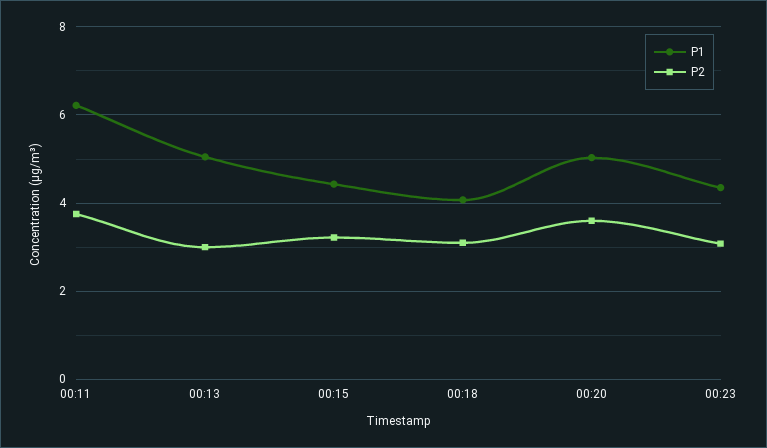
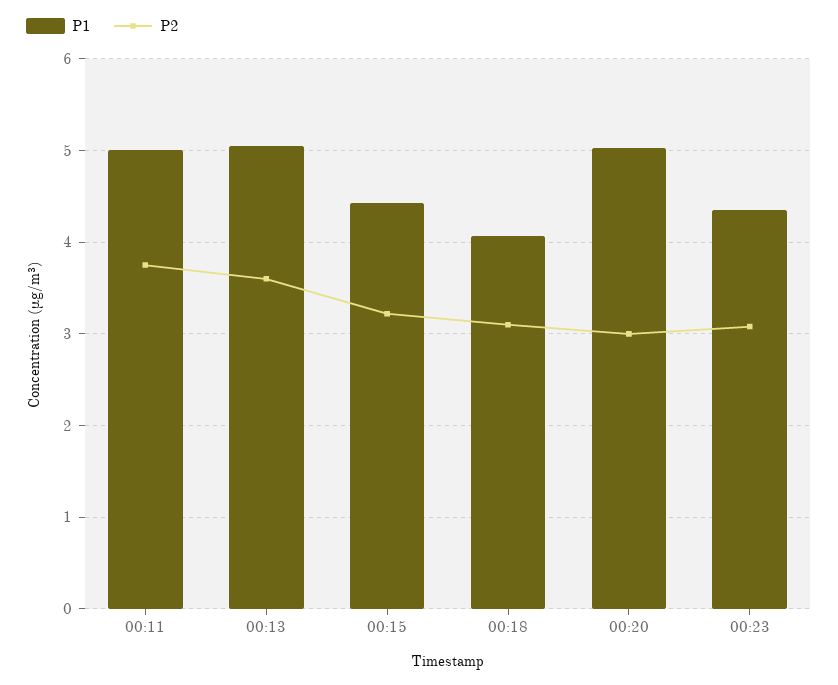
P1, 00:11: 6.2 -> 5
P2, 00:13: 3 -> 3.6
P2, 00:20: 3.6 -> 3

